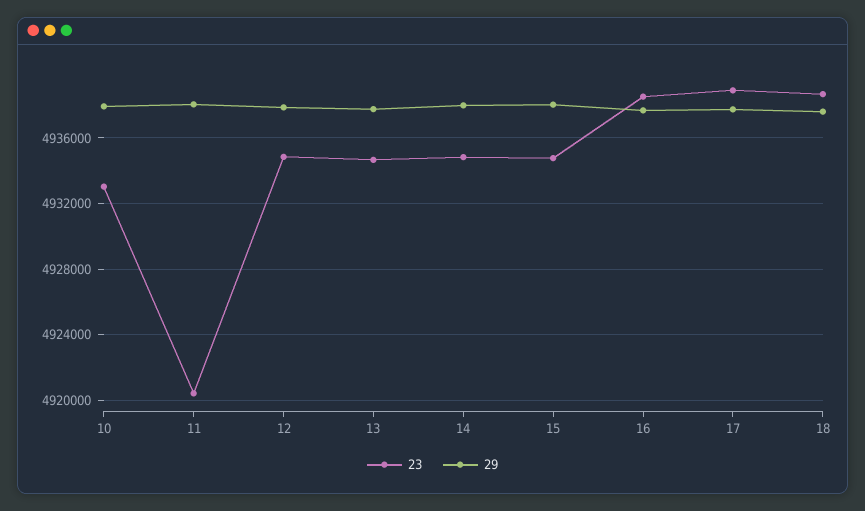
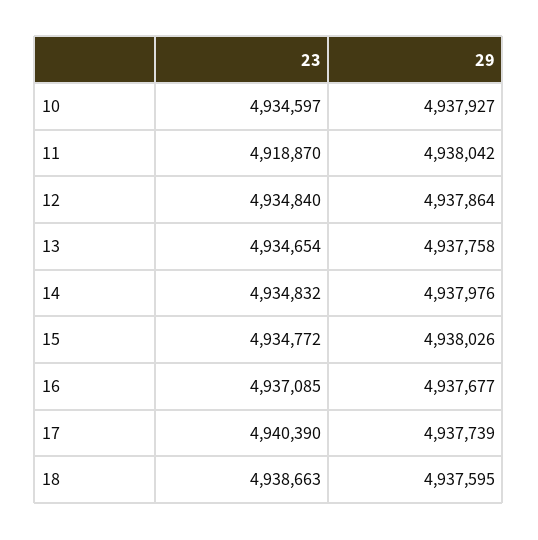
23, 10: 4933000 -> 4934597
23, 11: 4920500 -> 4918870
23, 16: 4938500 -> 4937085
23, 17: 4939000 -> 4940390

